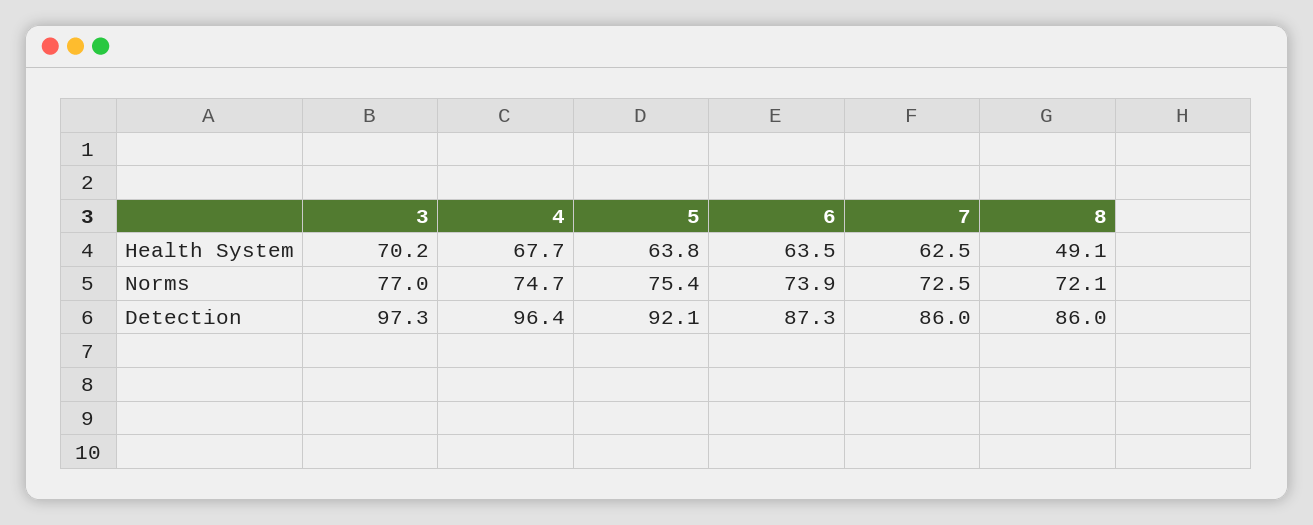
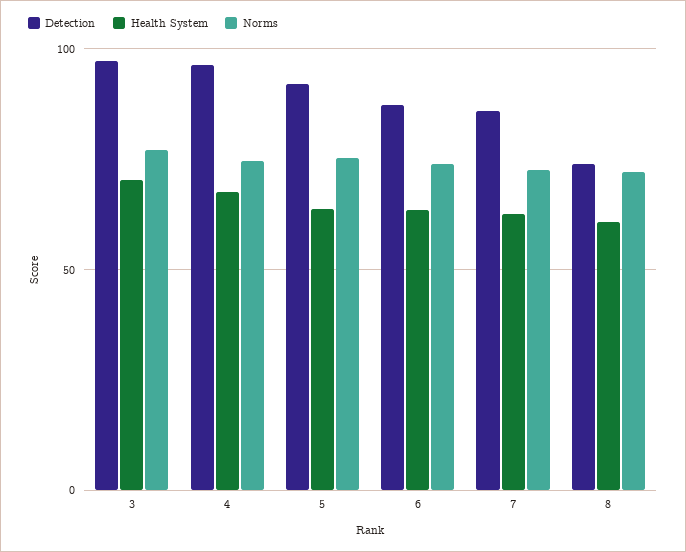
Health System, 8: 49.1 -> 60
Detection, 8: 86 -> 75

